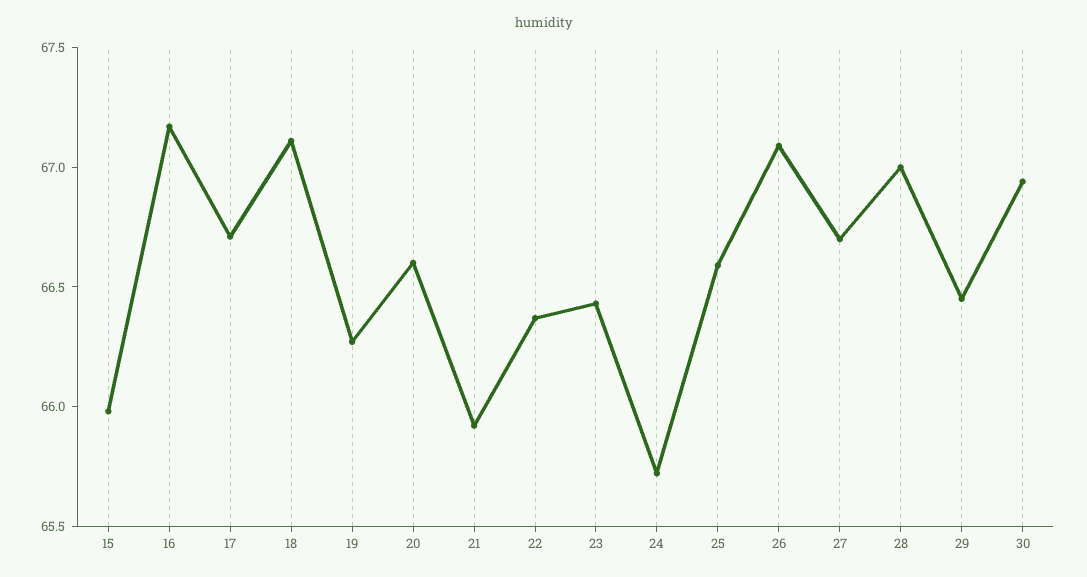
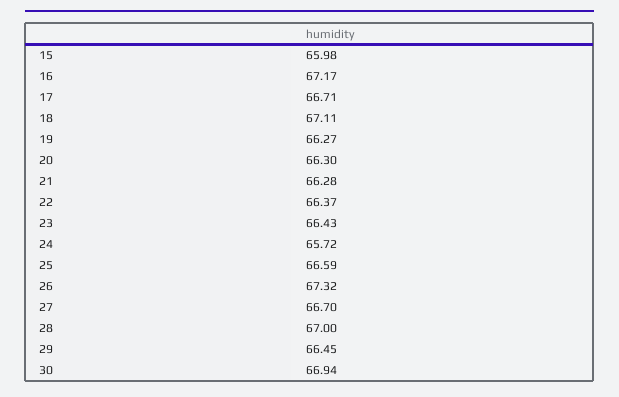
20: 66.6 -> 66.3
21: 65.9 -> 66.28
26: 67.1 -> 67.32

